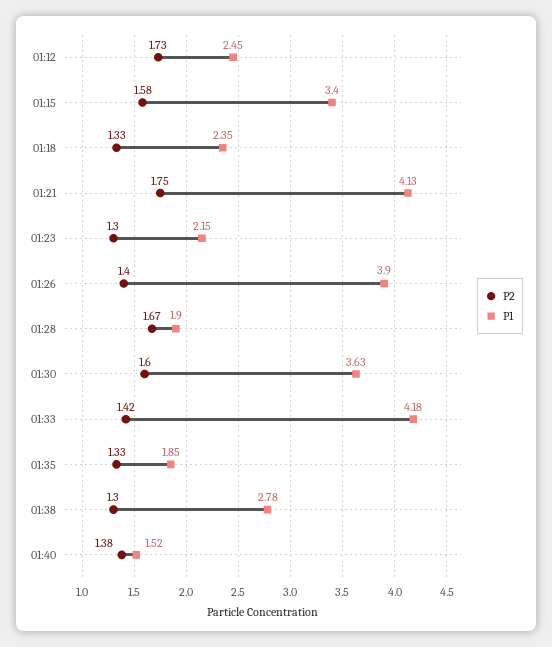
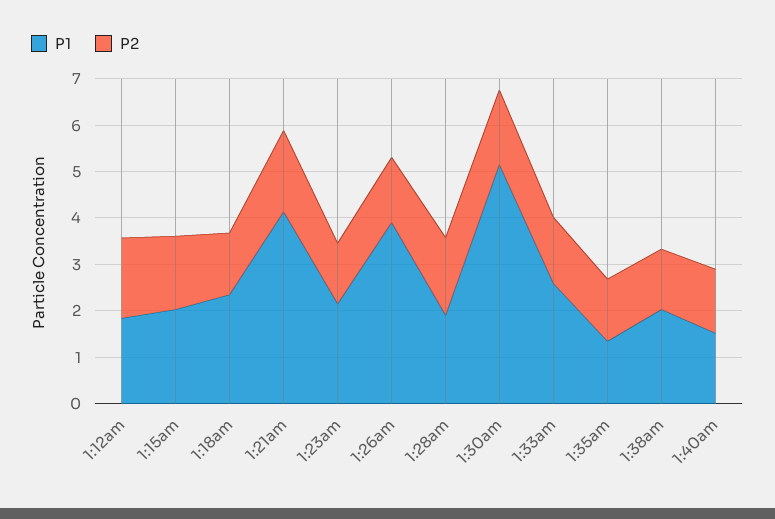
P1, 01:12: 2.45 -> 1.8
P1, 01:15: 3.4 -> 2
P1, 01:30: 3.63 -> 5.2
P1, 01:33: 4.18 -> 2.6
P1, 01:35: 1.85 -> 1.4
P1, 01:38: 2.78 -> 2

